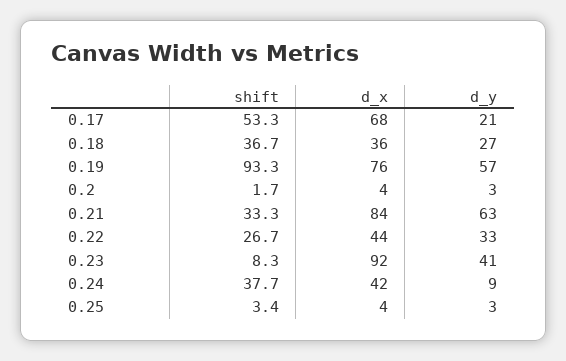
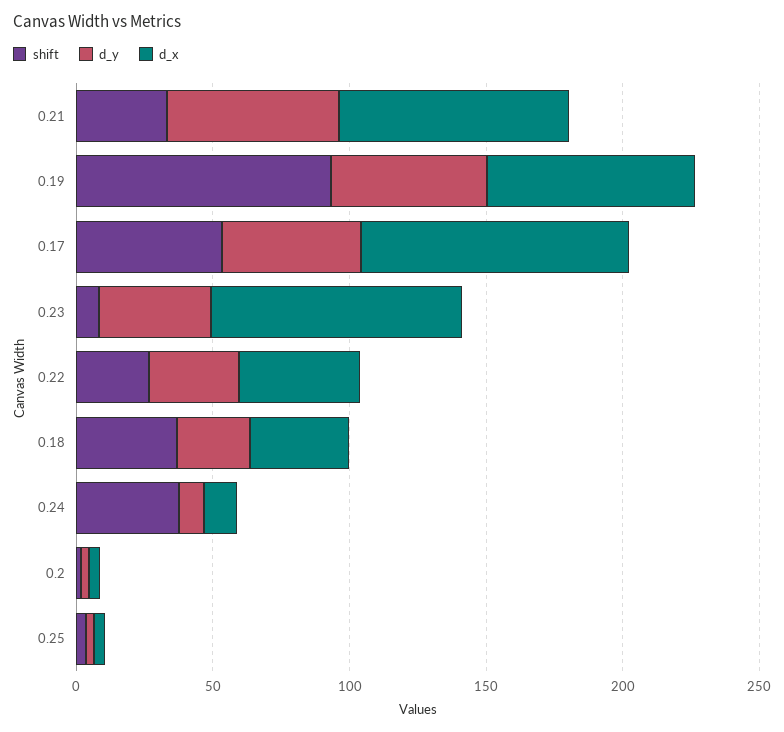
d_x, 0.17: 68 -> 100
d_y, 0.17: 21 -> 50
d_x, 0.24: 42 -> 10

